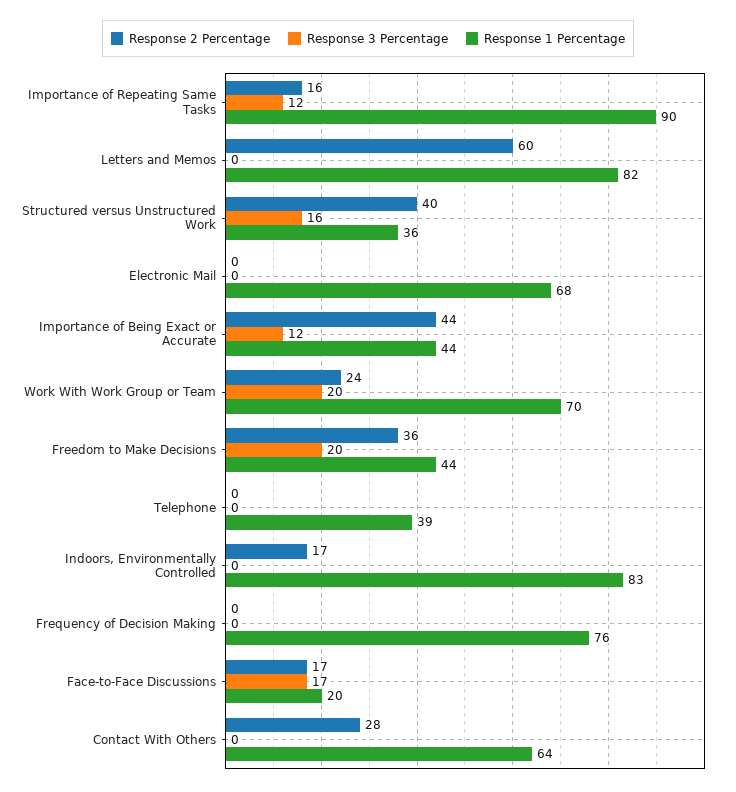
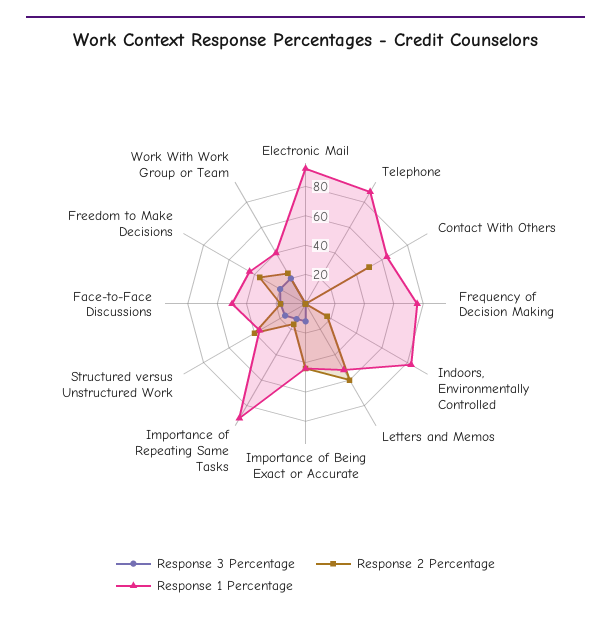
Response 1 Percentage, Letters and Memos: 82 -> 50
Response 1 Percentage, Electronic Mail: 68 -> 90
Response 1 Percentage, Work With Work Group or Team: 70 -> 40
Response 1 Percentage, Telephone: 39 -> 90
Response 1 Percentage, Face-to-Face Discussions: 20 -> 50
Response 2 Percentage, Contact With Others: 28 -> 50

